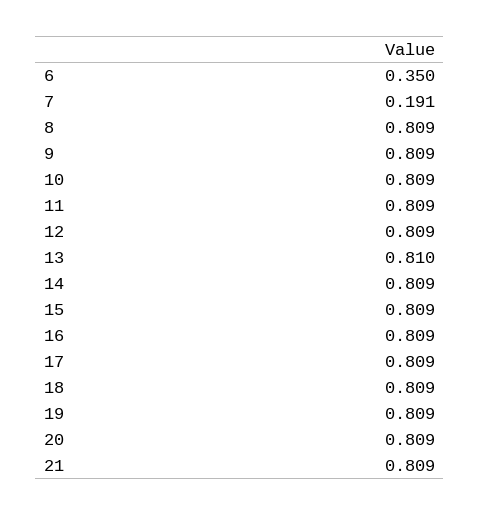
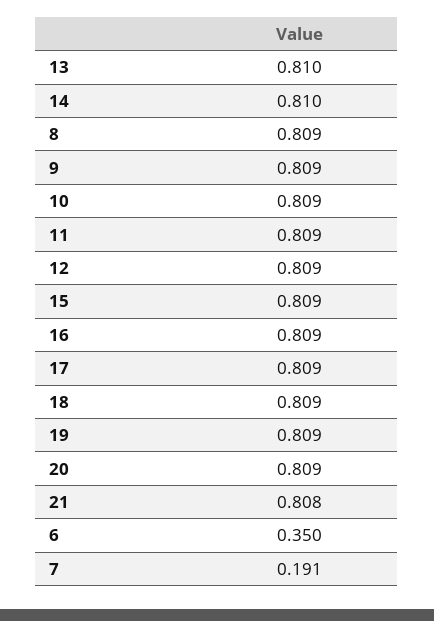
14: 0.809 -> 0.81
21: 0.809 -> 0.808

